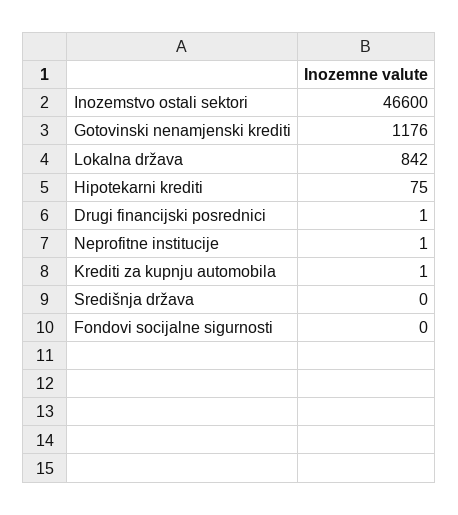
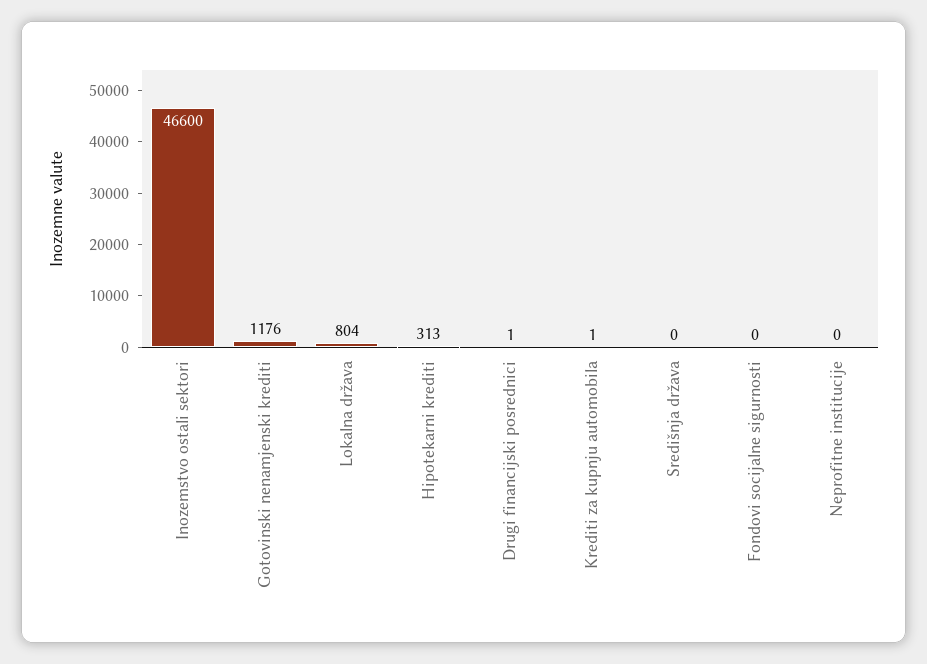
Lokalna država: 842 -> 804
Hipotekarni krediti: 75 -> 313
Neprofitne institucije: 1 -> 0

